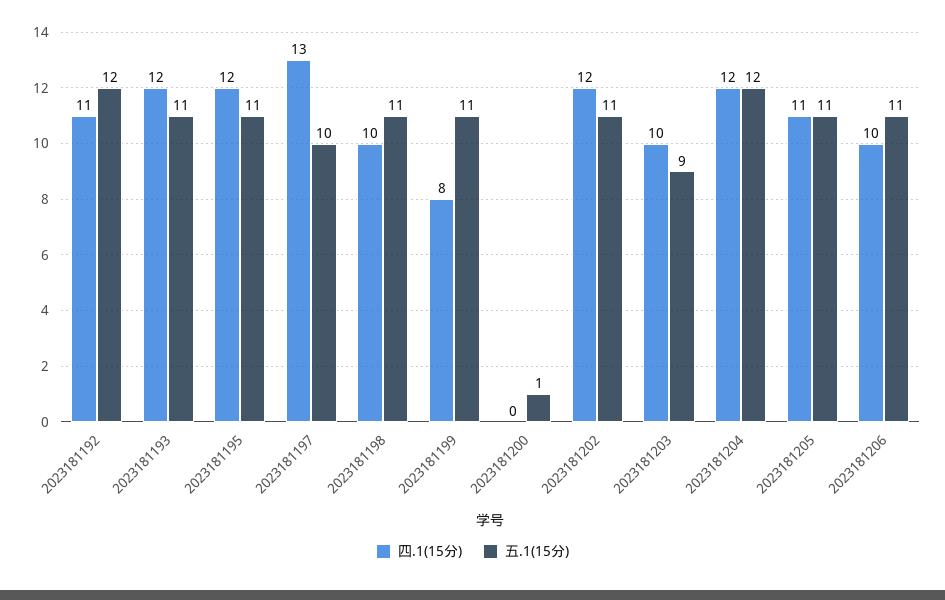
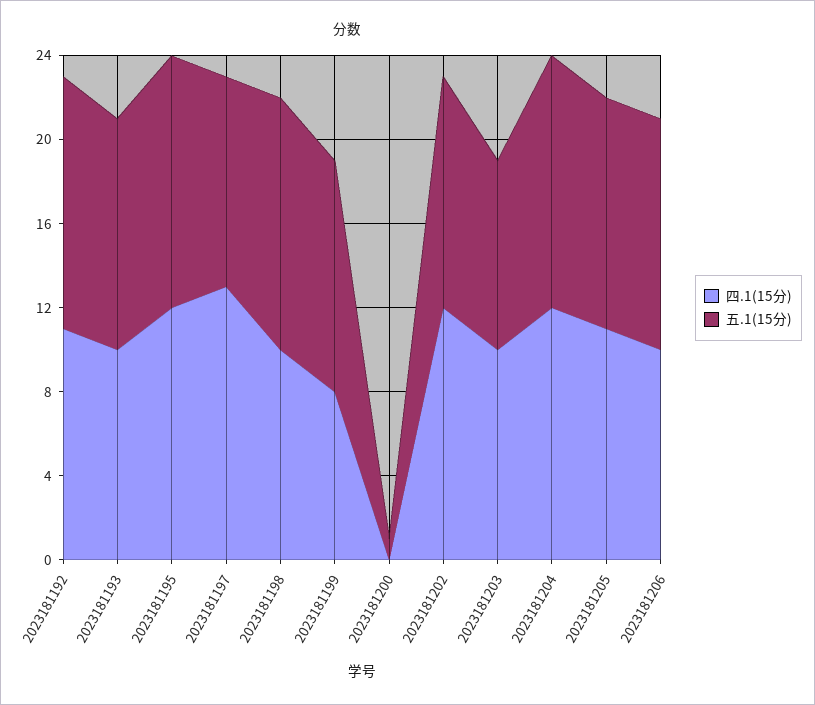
四.1(15分), 2023181193: 12 -> 10
五.1(15分), 2023181195: 11 -> 12
五.1(15分), 2023181198: 11 -> 12

